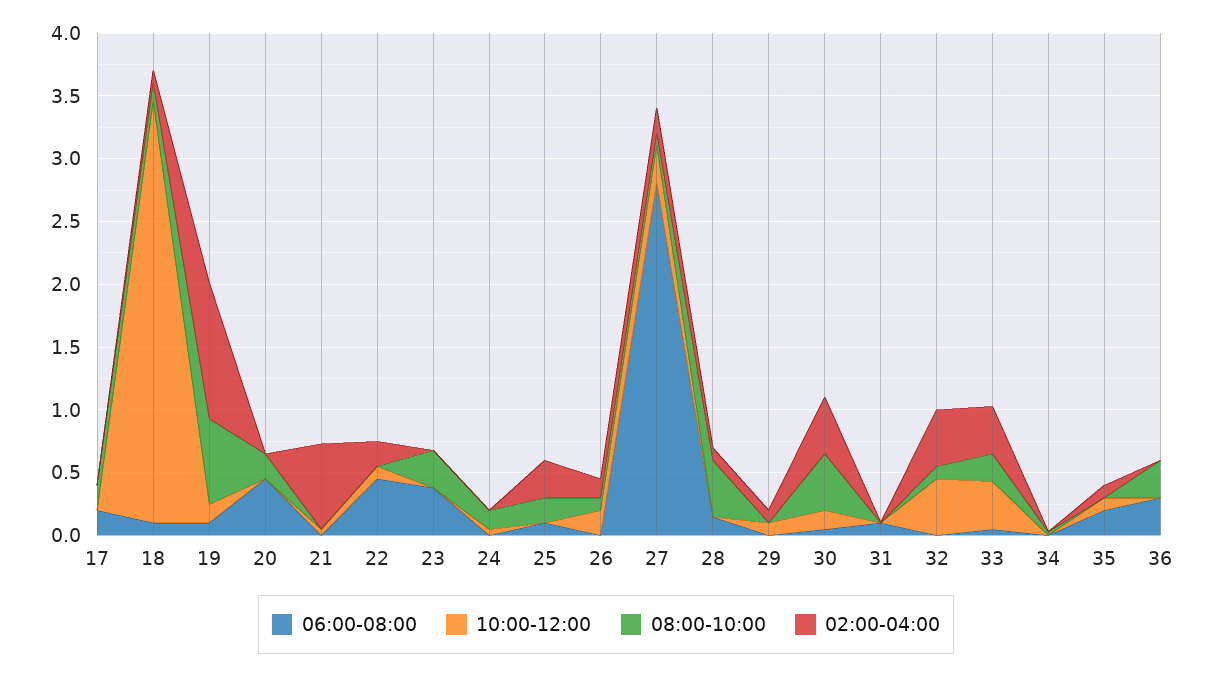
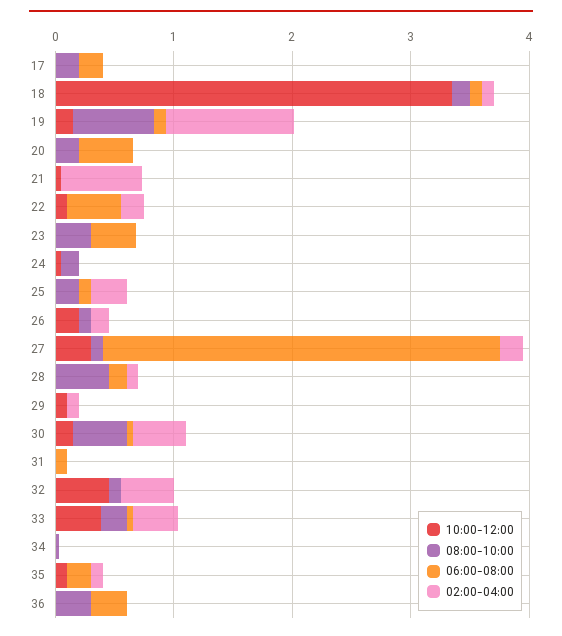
06:00-08:00, 27: 2.8 -> 3.4

